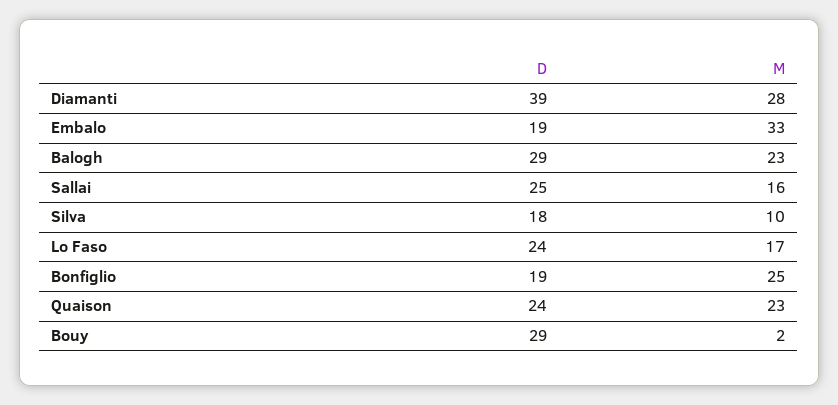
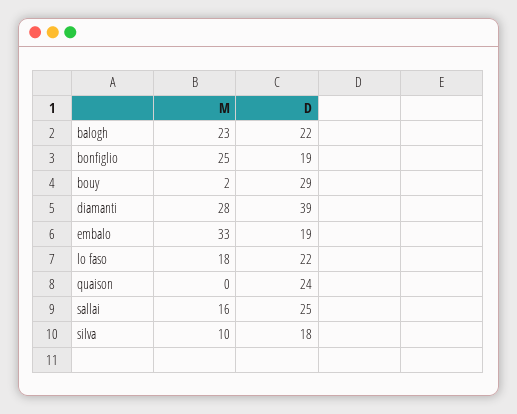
D, Balogh: 29 -> 22
D, Lo Faso: 24 -> 22
M, Lo Faso: 17 -> 18
M, Quaison: 23 -> 0

